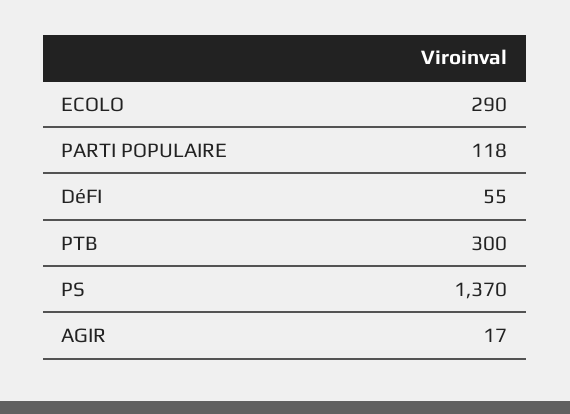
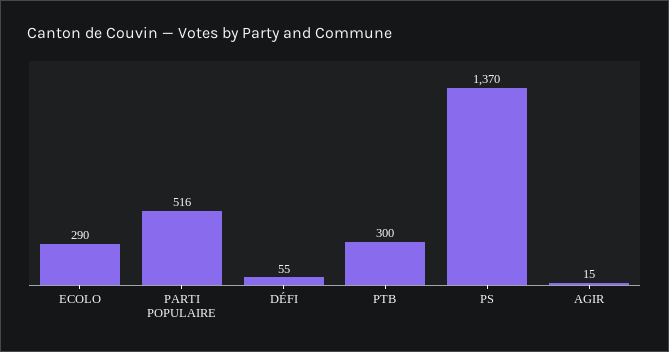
PARTI POPULAIRE: 118 -> 516
AGIR: 17 -> 15

